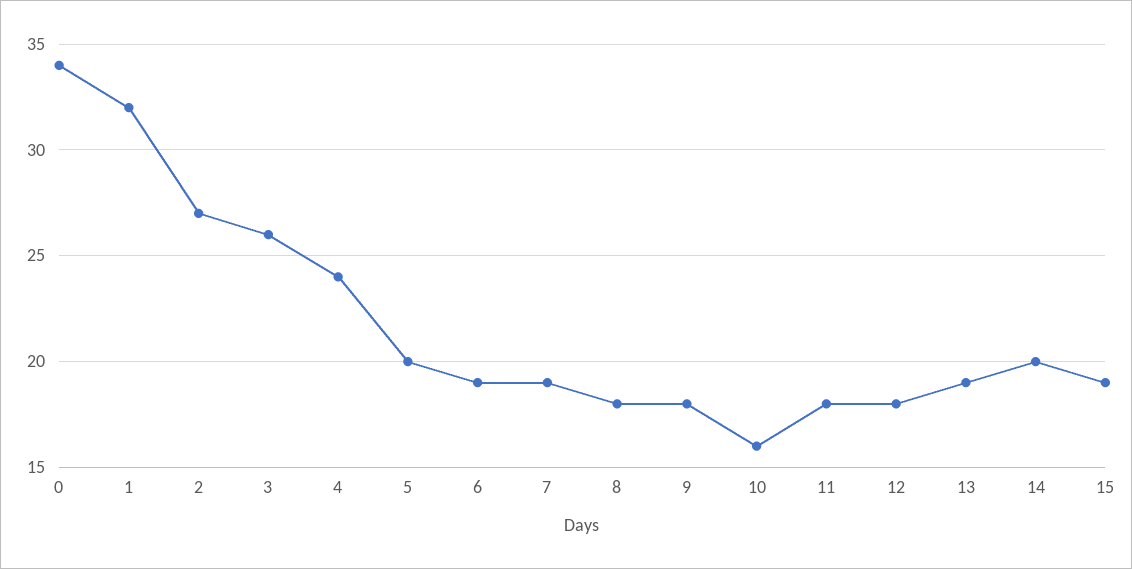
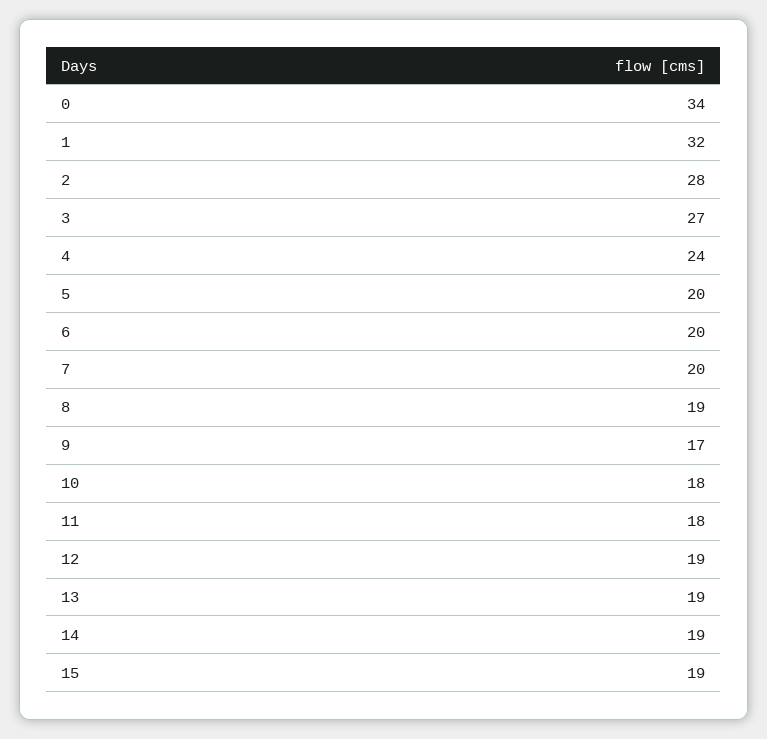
2: 27 -> 28
3: 26 -> 27
6: 19 -> 20
7: 19 -> 20
8: 18 -> 19
9: 18 -> 17
10: 16 -> 18
12: 18 -> 19
14: 20 -> 19

